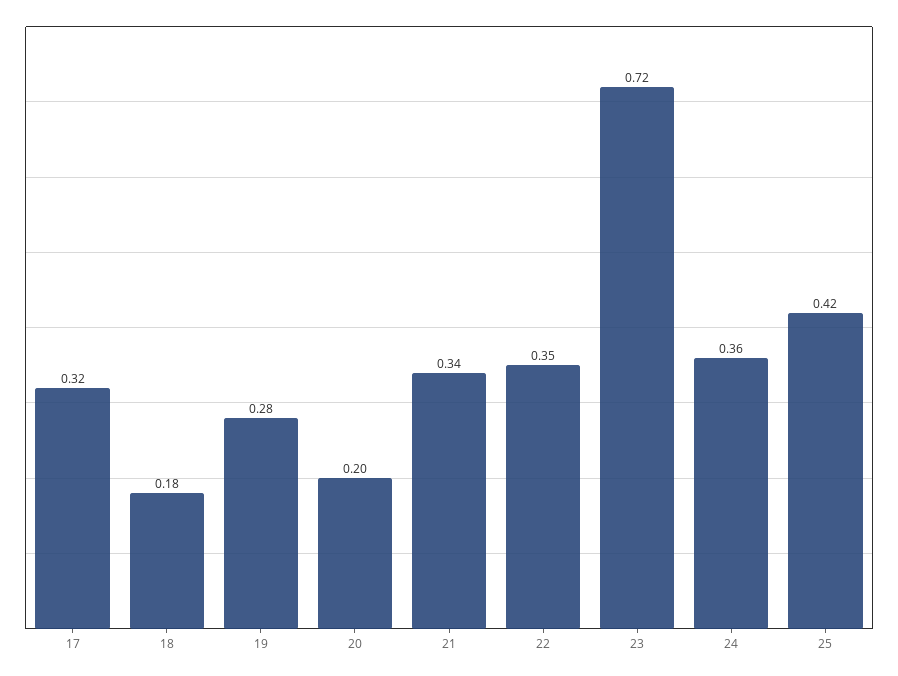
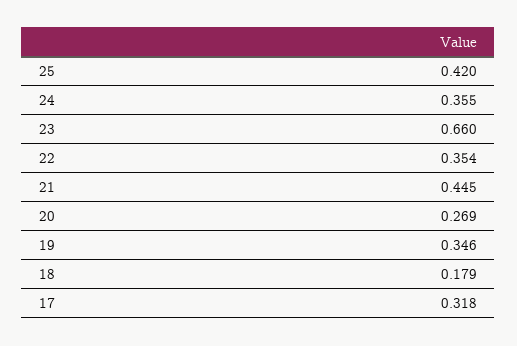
19: 0.28 -> 0.346
20: 0.2 -> 0.269
21: 0.34 -> 0.445
23: 0.72 -> 0.66

